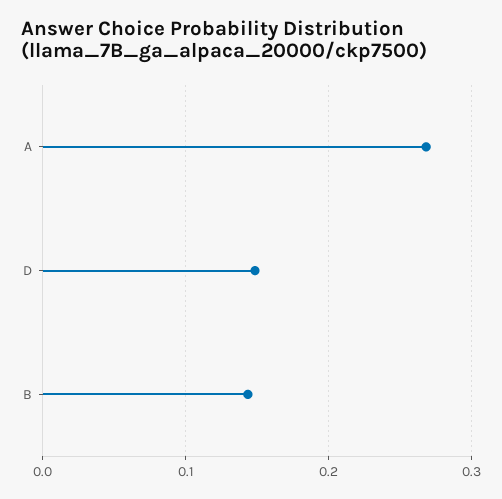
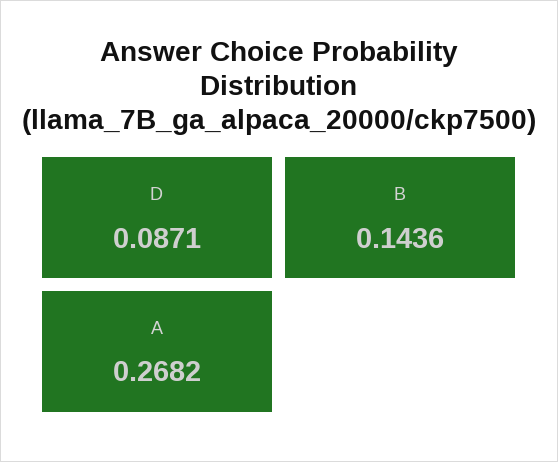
D: 0.15 -> 0.0871

